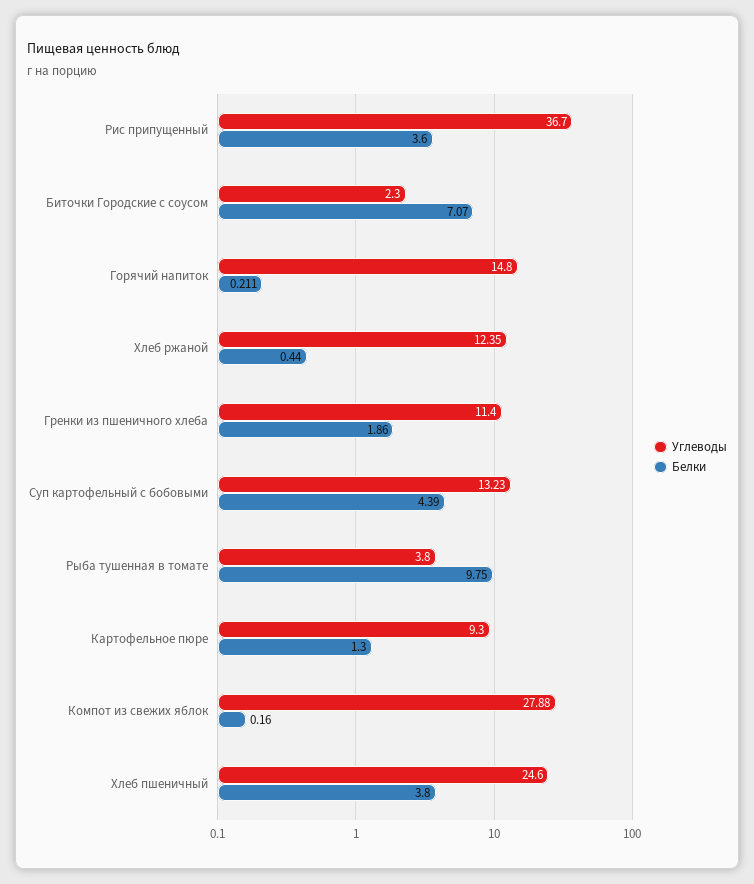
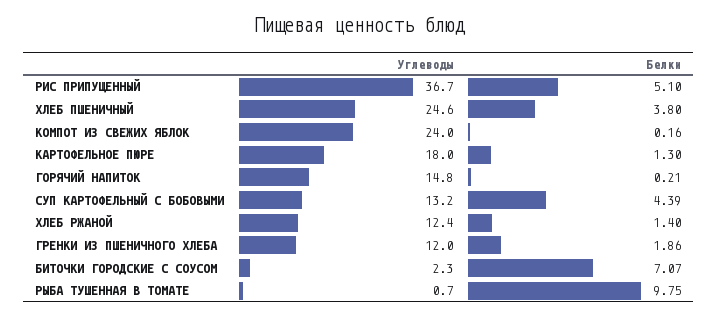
Белки, Рис припущенный: 3.6 -> 5.1
Белки, Хлеб ржаной: 0.44 -> 1.4
Углеводы, Гренки из пшеничного хлеба: 11.4 -> 12
Углеводы, Рыба тушенная в томате: 3.8 -> 0.7
Углеводы, Картофельное пюре: 9.3 -> 18
Углеводы, Компот из свежих яблок: 27.88 -> 24

